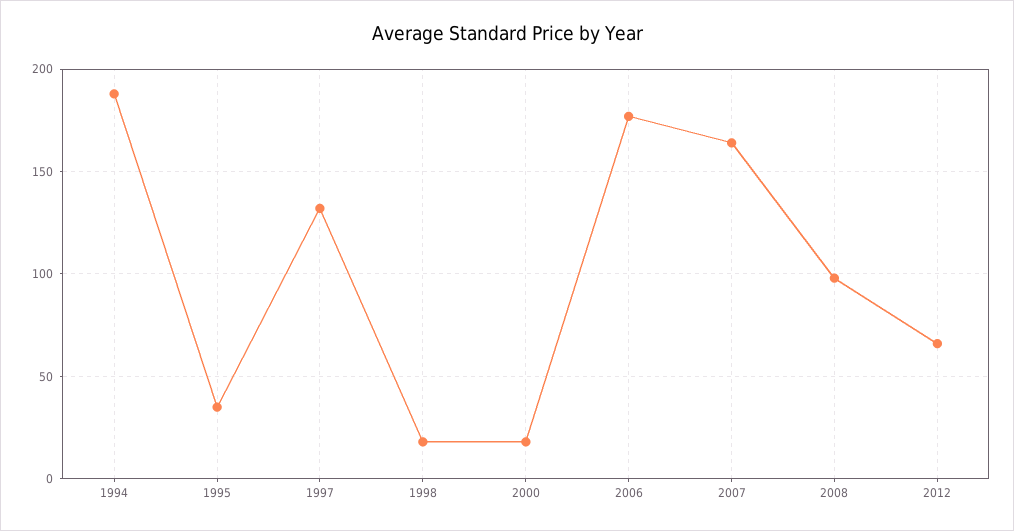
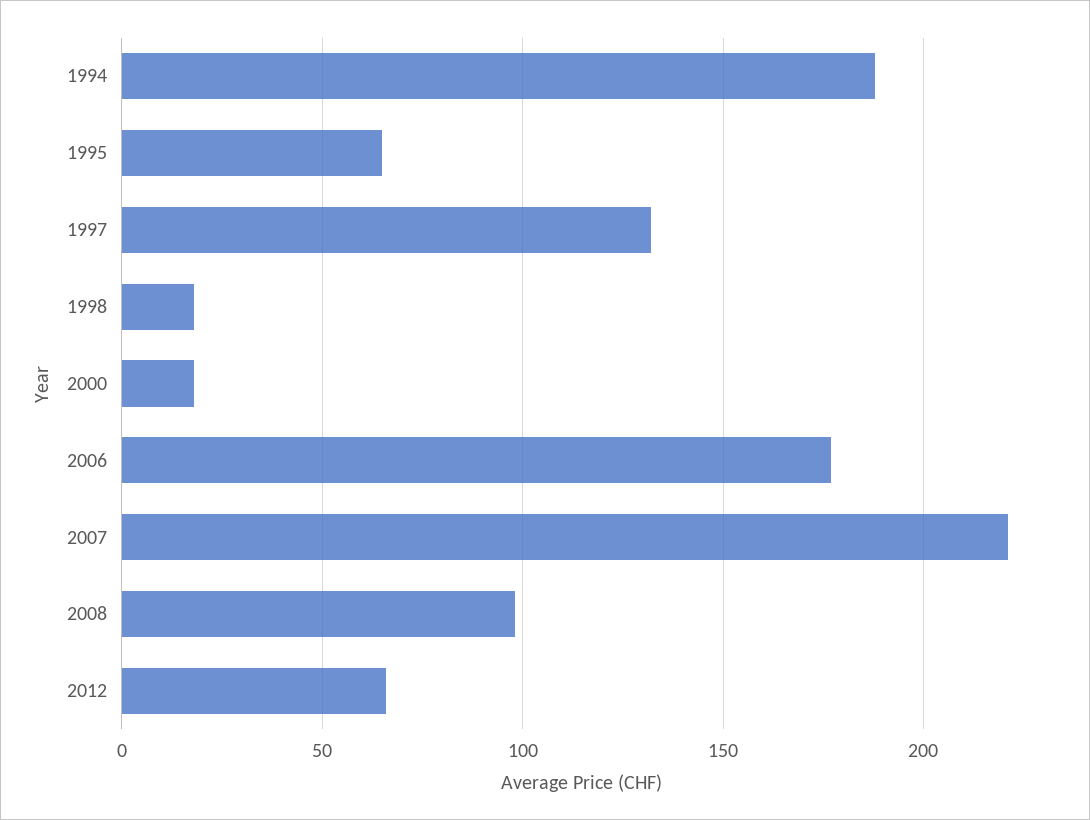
1995: 35 -> 65
2007: 165 -> 220

